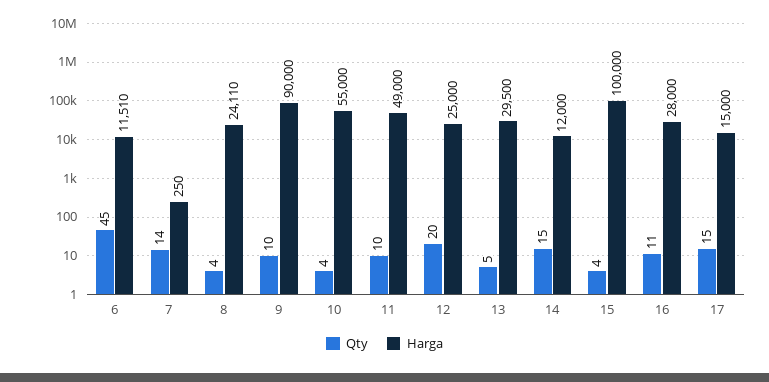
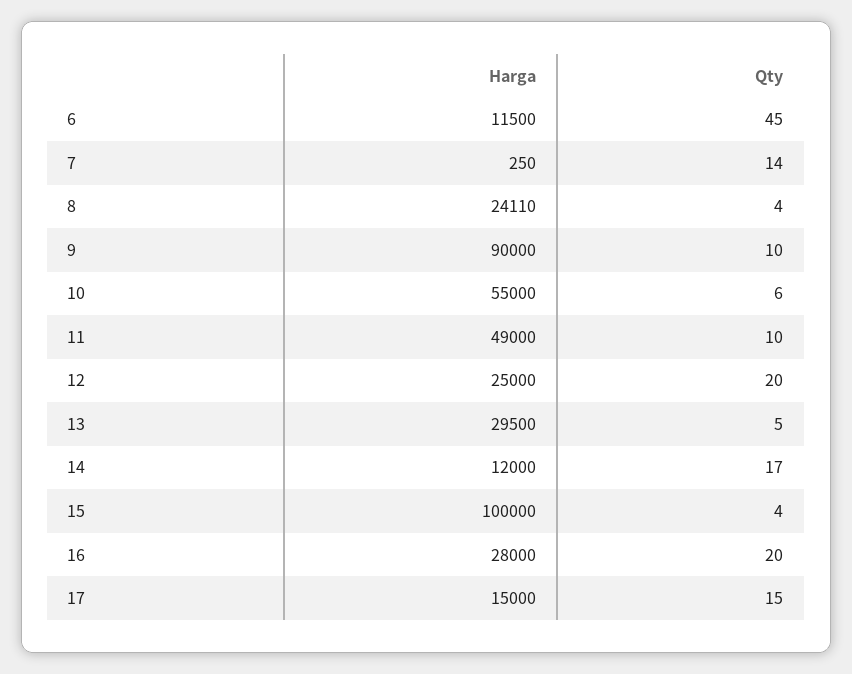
Harga, 6: 11510 -> 11500
Qty, 10: 4 -> 6
Qty, 14: 15 -> 17
Qty, 16: 11 -> 20

